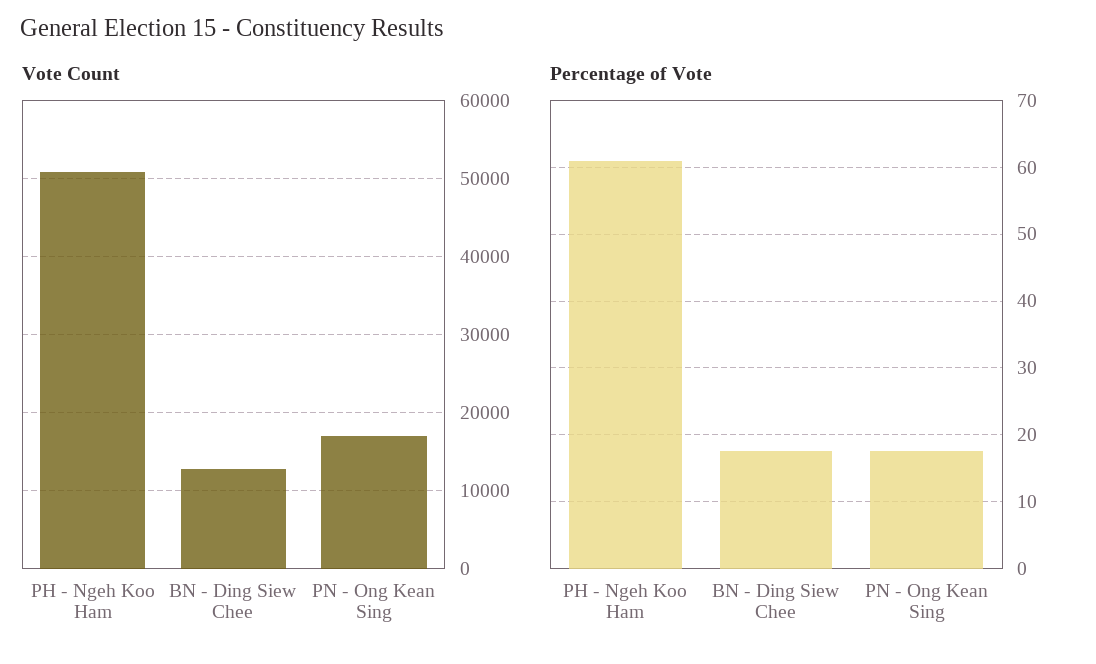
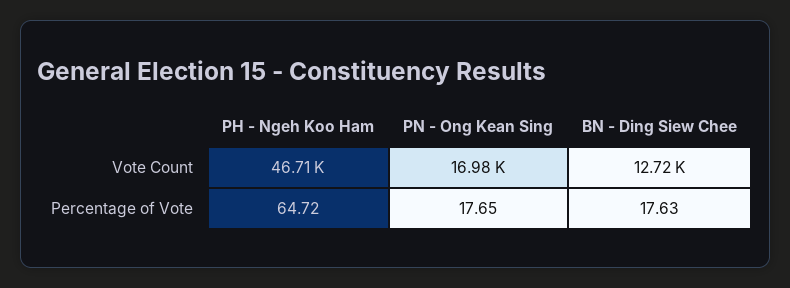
Vote Count, PH - Ngeh Koo Ham: 51000 -> 46710
Percentage of Vote, PH - Ngeh Koo Ham: 61 -> 64.72

